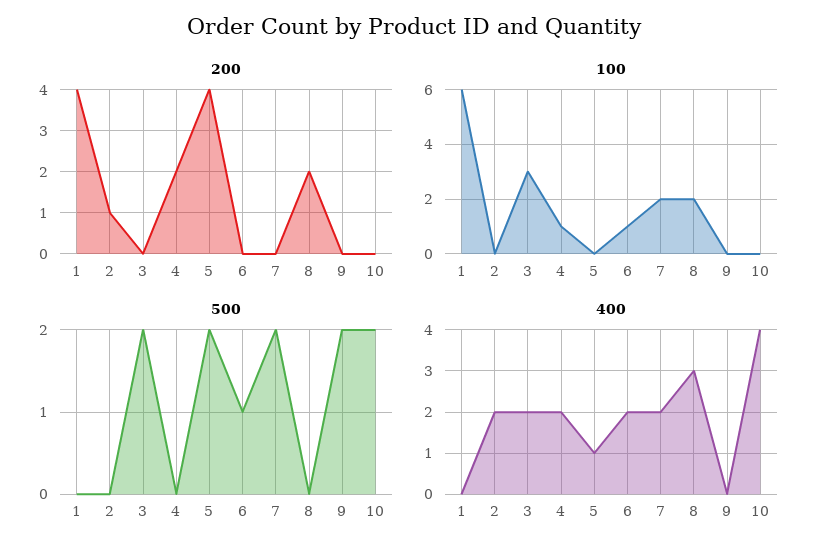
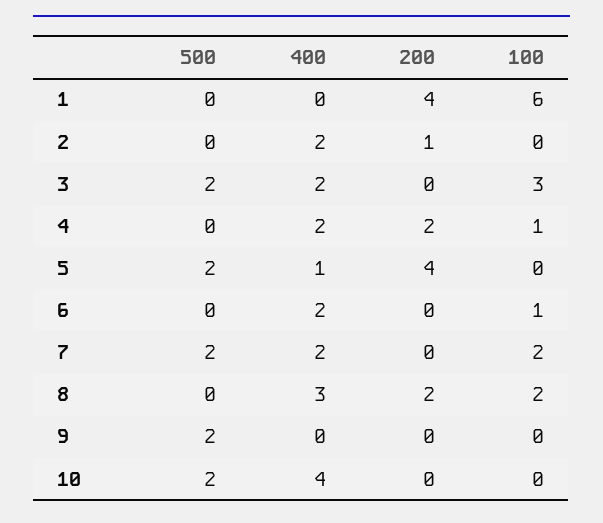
500, 6: 1 -> 0

